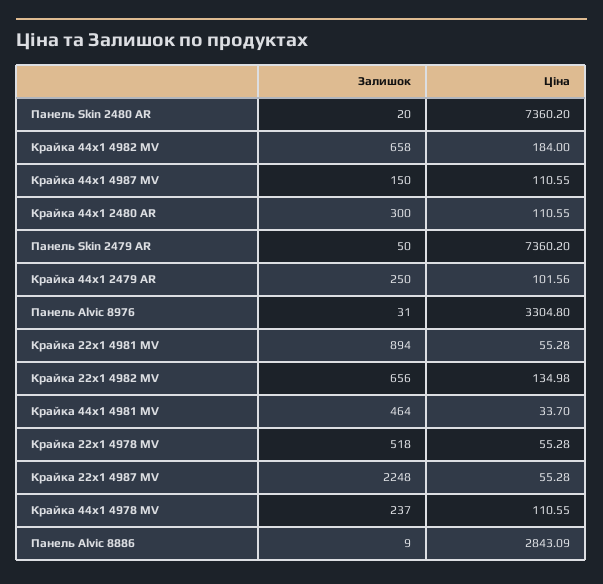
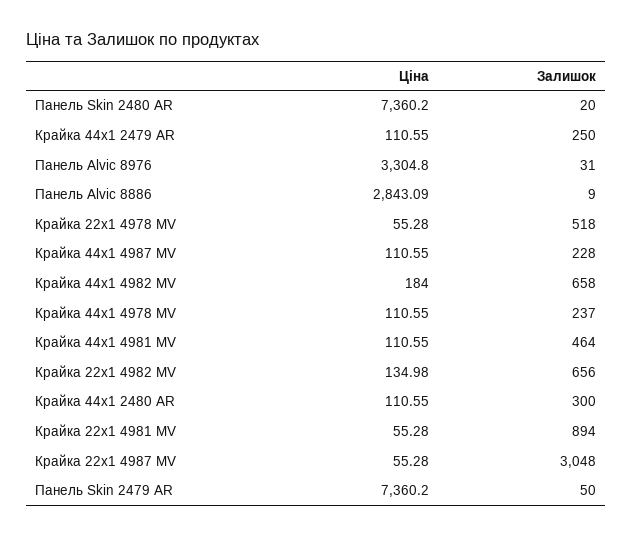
Залишок, Крайка 44x1 4987 MV: 150 -> 228
Ціна, Крайка 44x1 2479 AR: 101.56 -> 110.55
Ціна, Крайка 44x1 4981 MV: 33.7 -> 110.55
Залишок, Крайка 22x1 4987 MV: 2248 -> 3048

